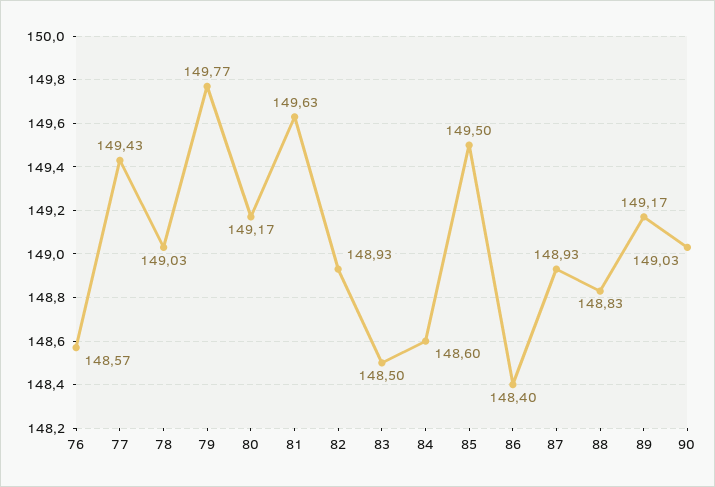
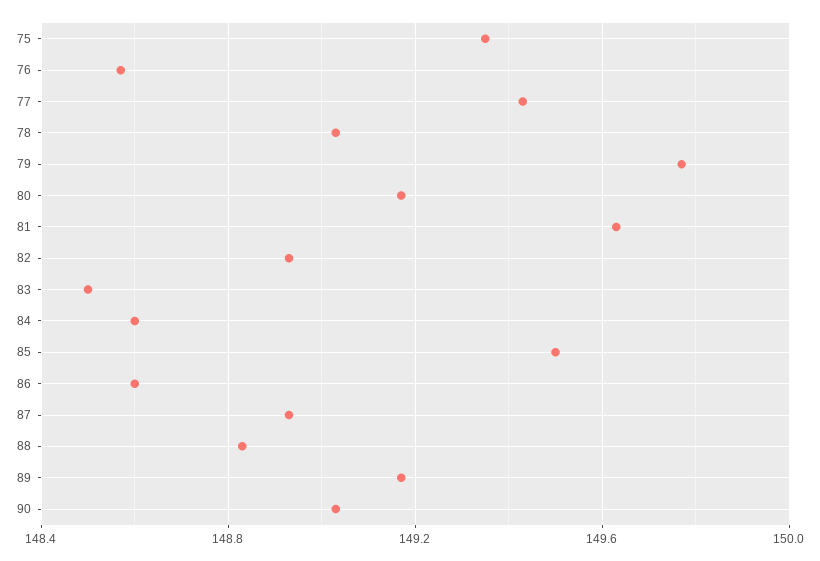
86: 148.4 -> 148.6
75: none -> 149.35

